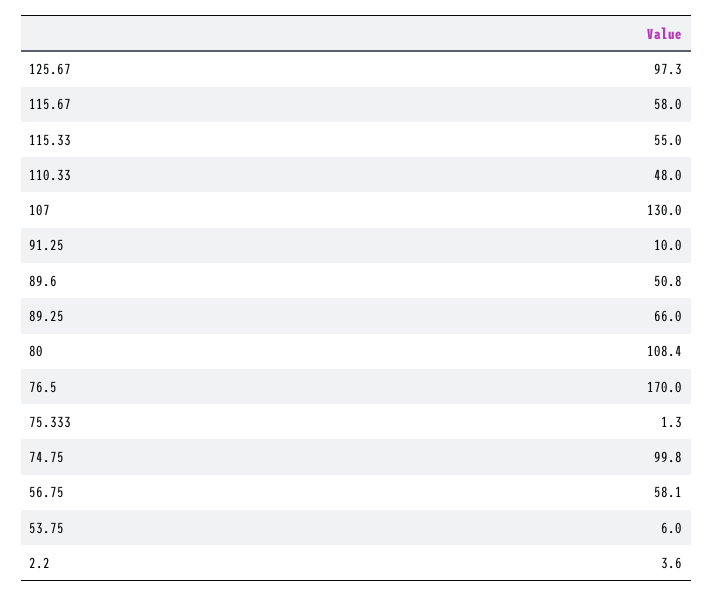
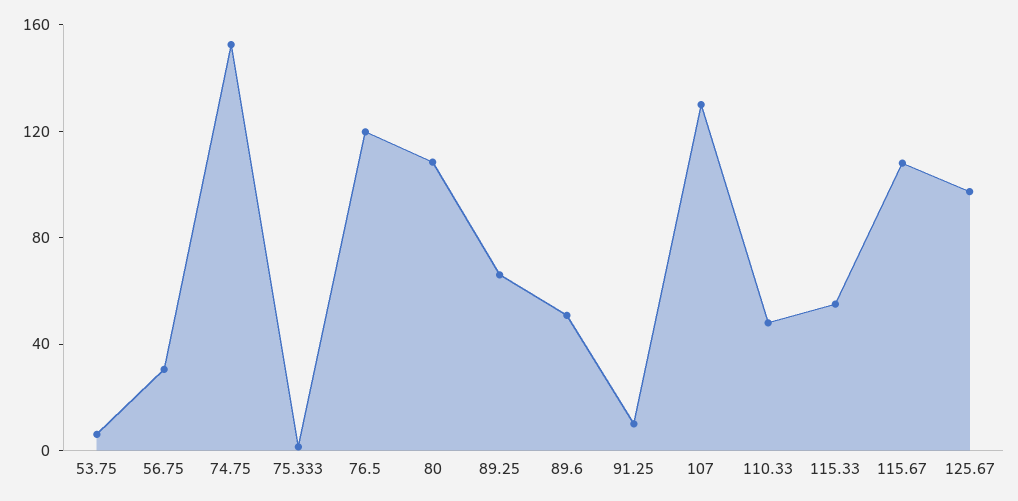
115.67: 58 -> 110
76.5: 170 -> 120
74.75: 99.8 -> 150
56.75: 58.1 -> 30
2.2: 3.6 -> none

